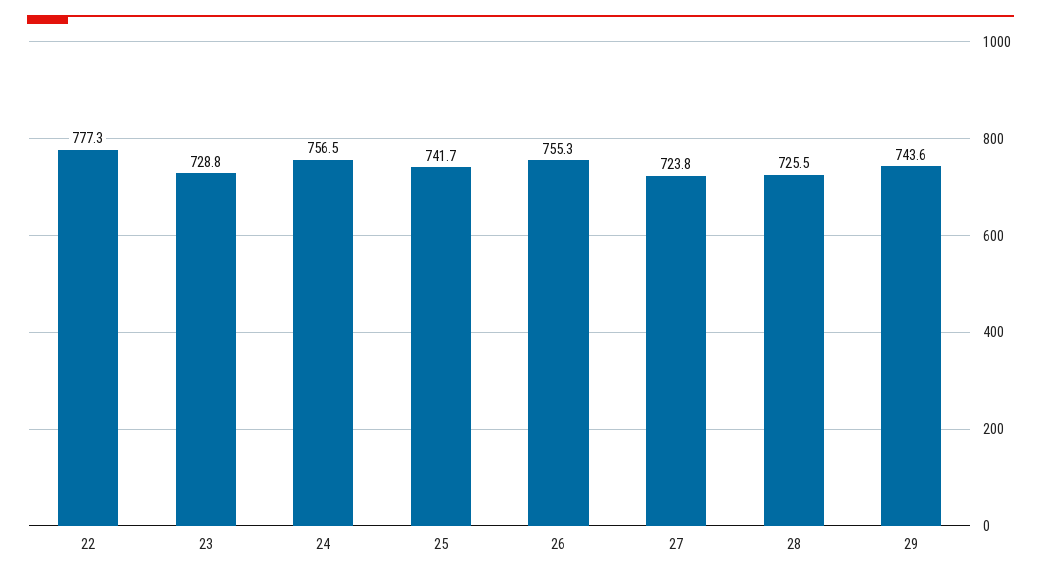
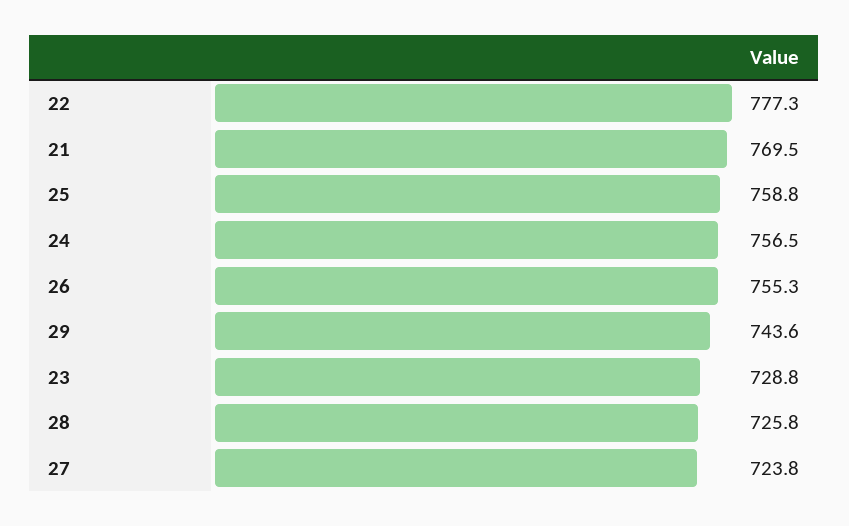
25: 741.7 -> 758.8
28: 725.5 -> 725.8
21: none -> 769.5

